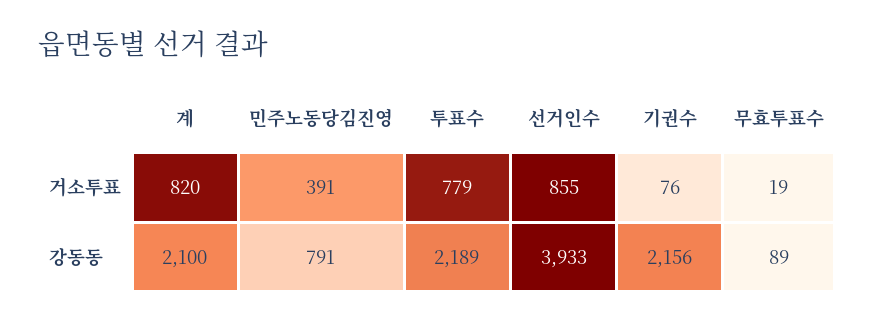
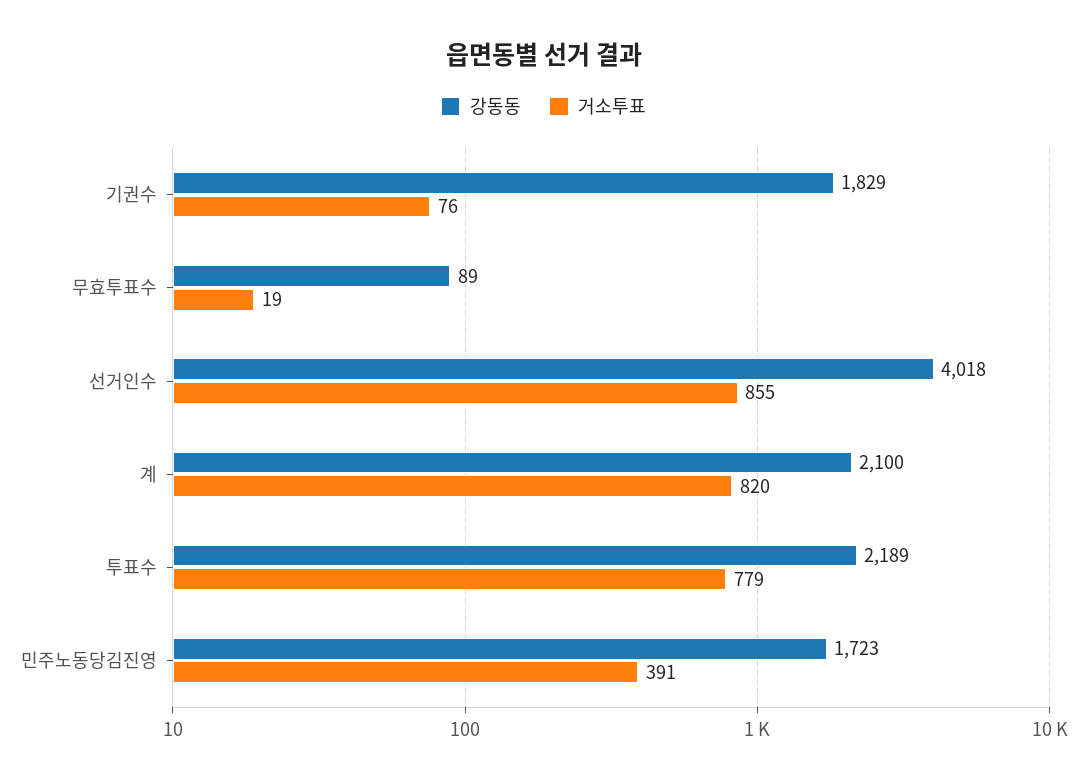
강동동, 민주노동당김진영: 791 -> 1723
강동동, 선거인수: 3933 -> 4018
강동동, 기권수: 2156 -> 1829

